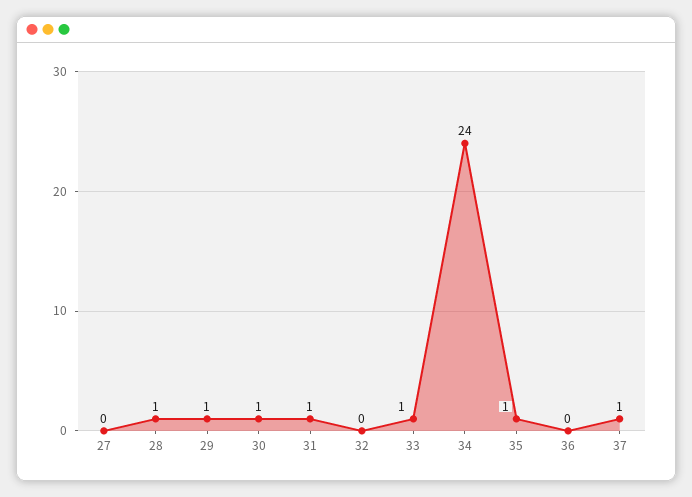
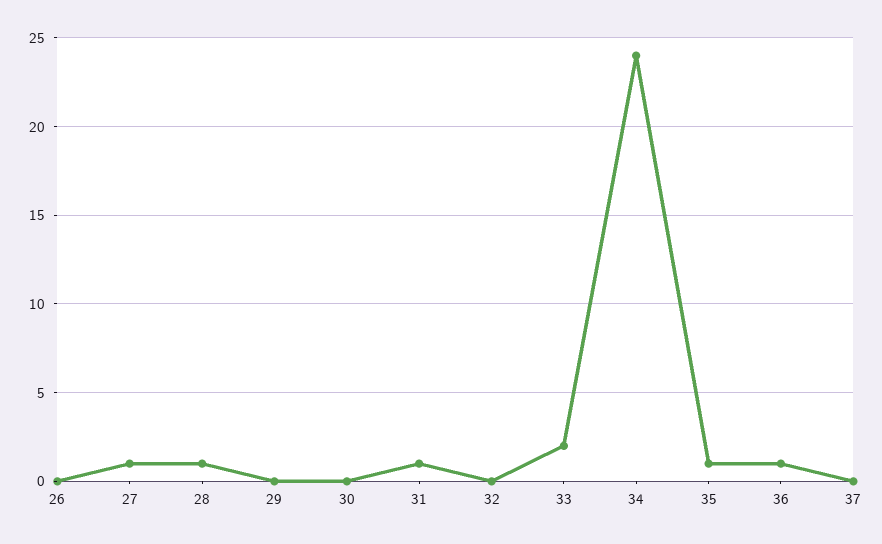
27: 0 -> 1
29: 1 -> 0
30: 1 -> 0
33: 1 -> 2
36: 0 -> 1
37: 1 -> 0
26: none -> 0

